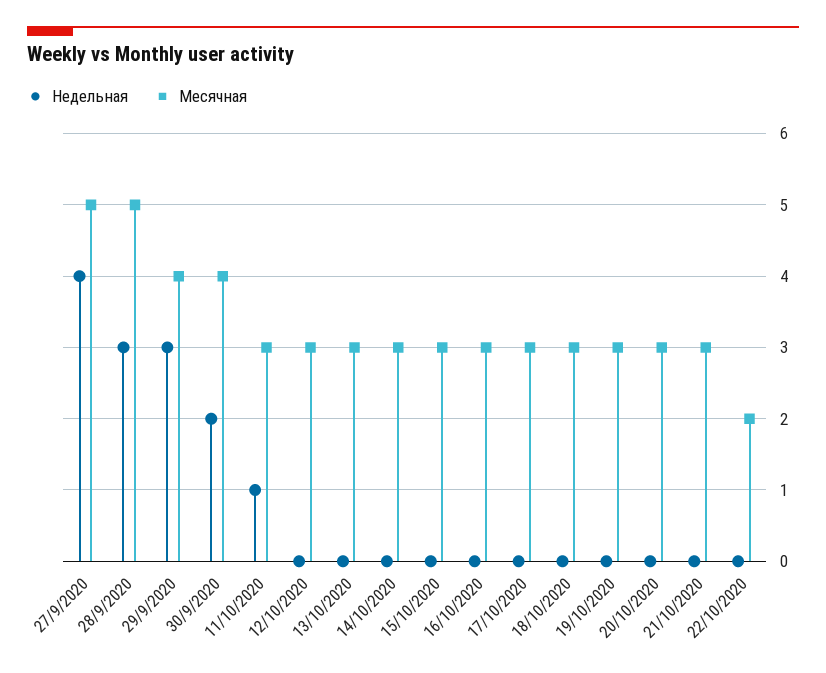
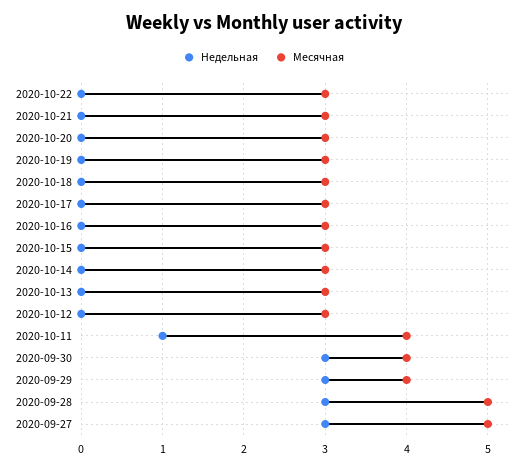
Недельная, 27/9/2020: 4 -> 3
Недельная, 30/9/2020: 2 -> 3
Месячная, 11/10/2020: 3 -> 4
Месячная, 22/10/2020: 2 -> 3

